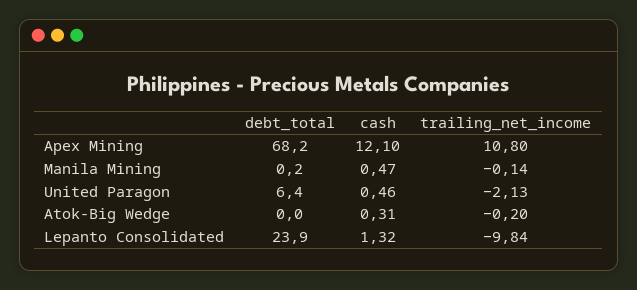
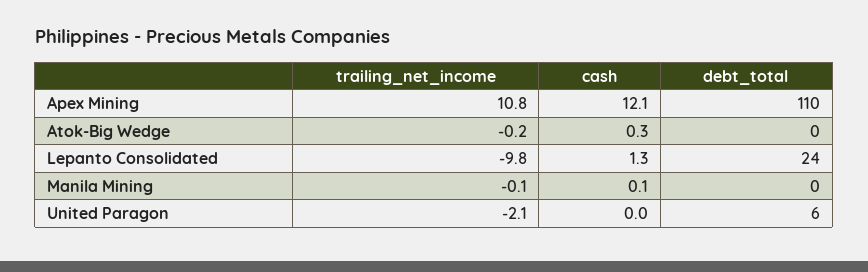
debt_total, Apex Mining: 68.2 -> 110
cash, Manila Mining: 0.47 -> 0.1
cash, United Paragon: 0.46 -> 0

